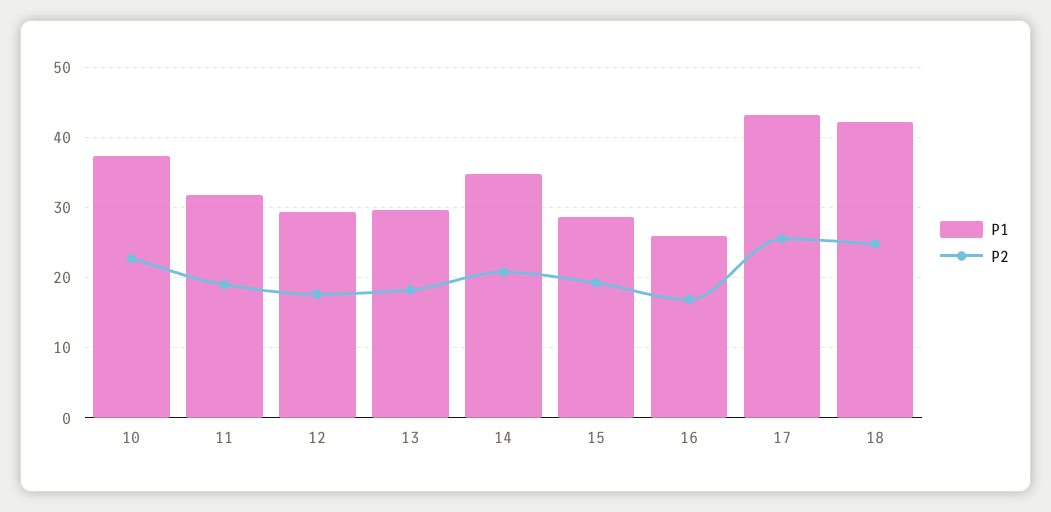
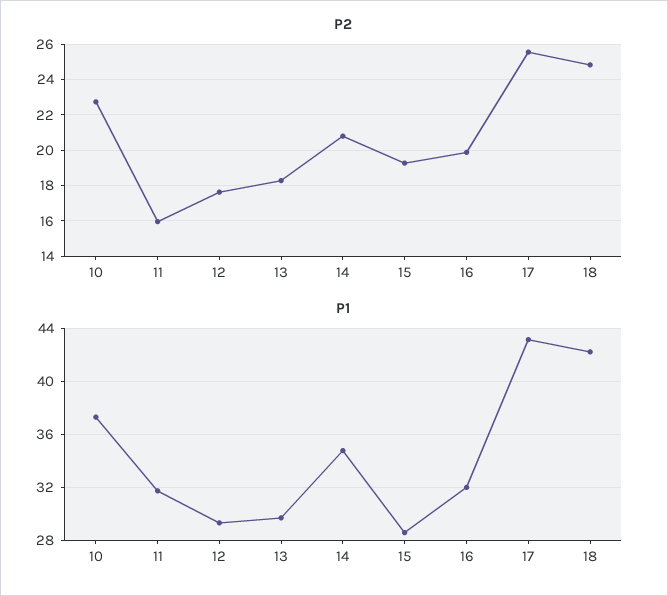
P2, 11: 19 -> 16
P1, 16: 26 -> 32
P2, 16: 17 -> 20

